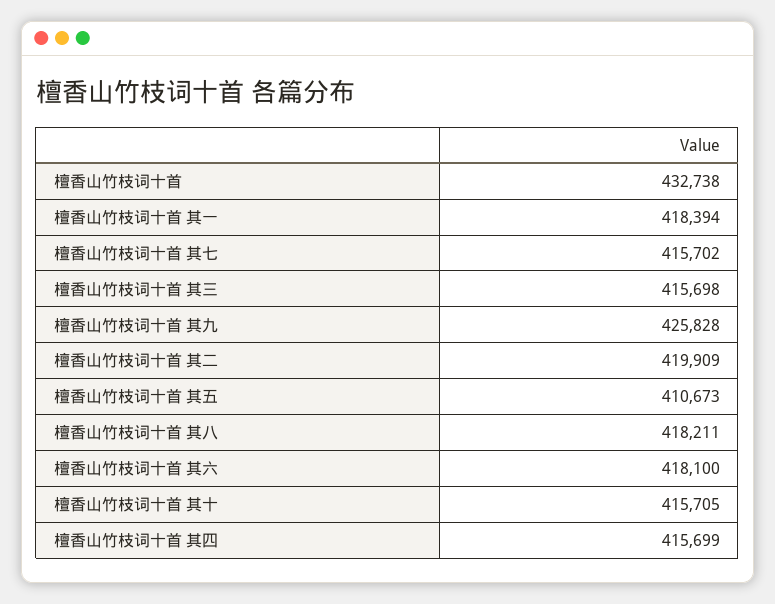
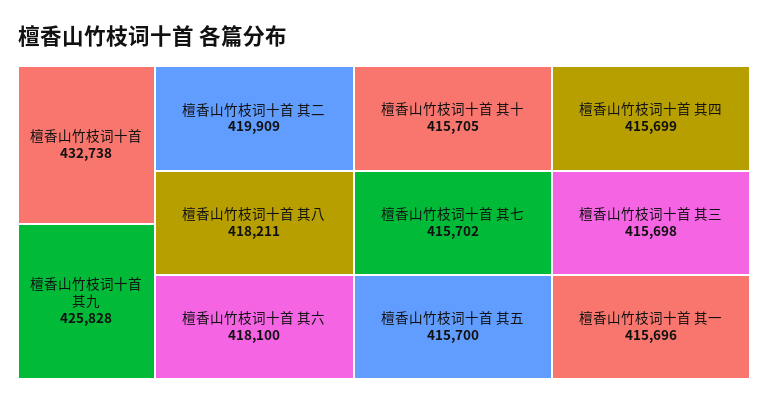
檀香山竹枝词十首 其一: 418394 -> 415696
檀香山竹枝词十首 其五: 410673 -> 415700

